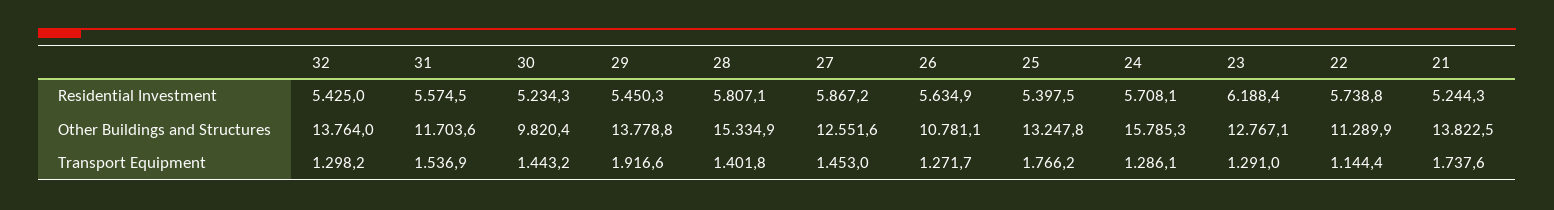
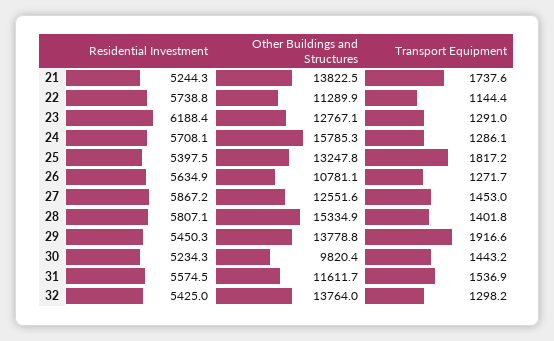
31, Other Buildings and Structures: 11703.6 -> 11611.7
25, Transport Equipment: 1766.2 -> 1817.2

